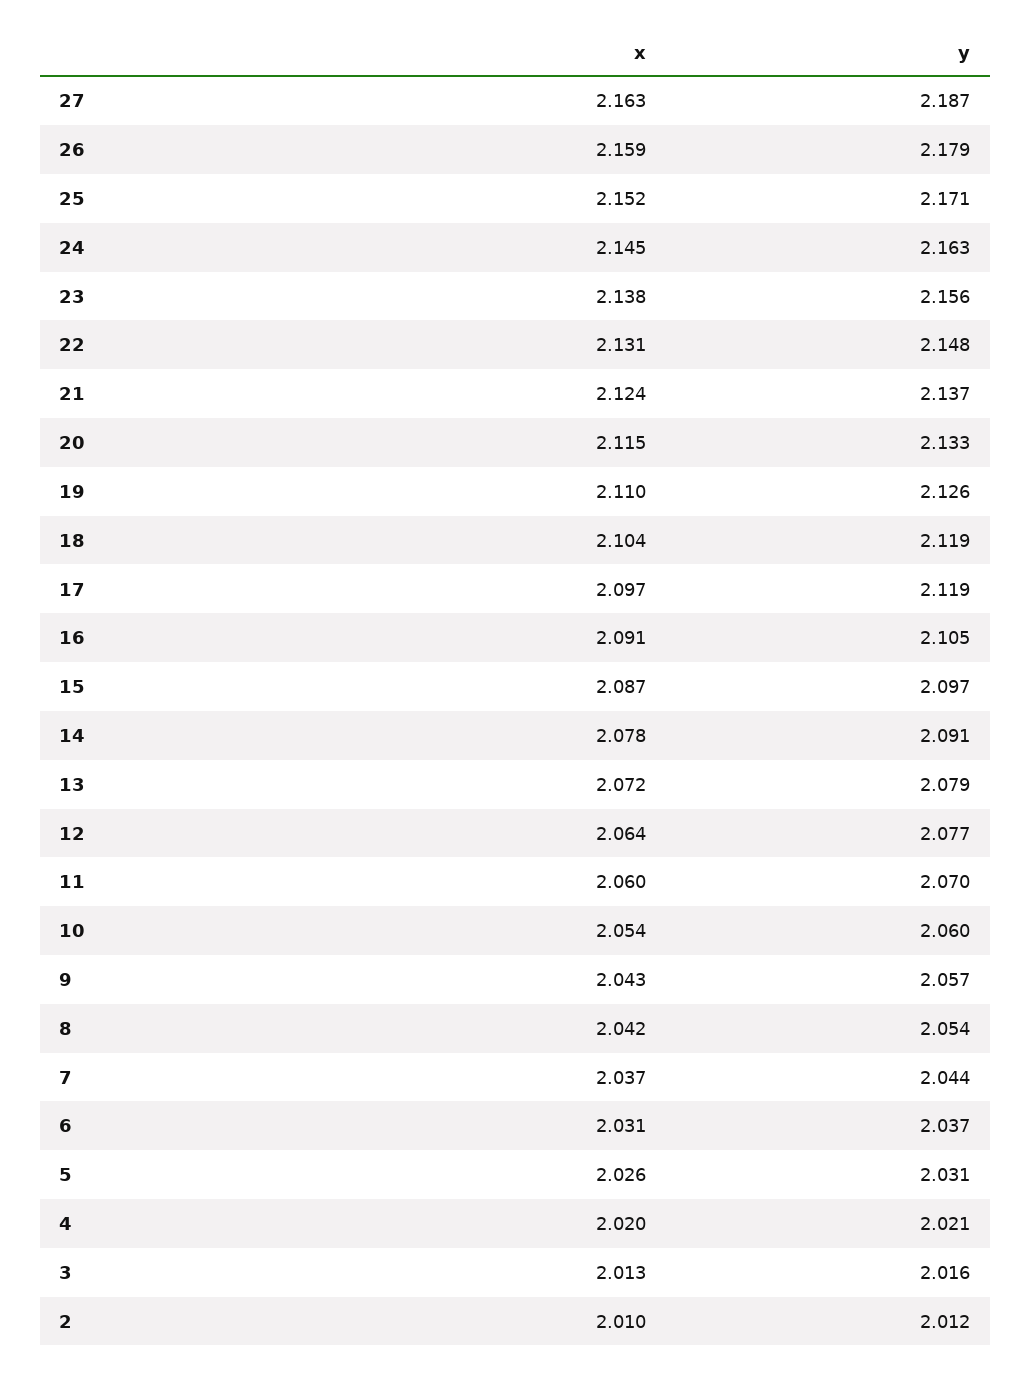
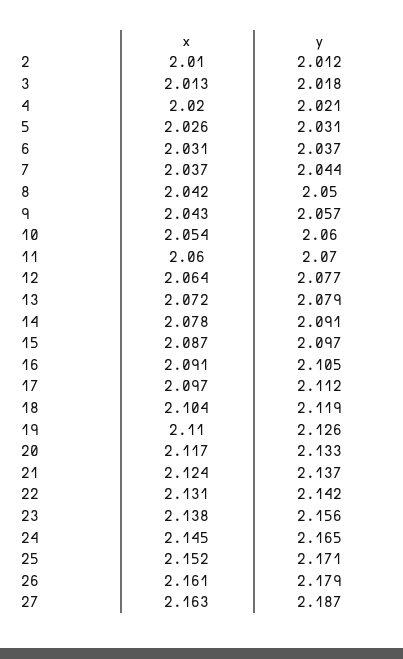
x, 26: 2.159 -> 2.161
y, 24: 2.163 -> 2.165
y, 22: 2.148 -> 2.142
x, 20: 2.115 -> 2.117
y, 17: 2.119 -> 2.112
y, 8: 2.054 -> 2.05
y, 3: 2.016 -> 2.018

